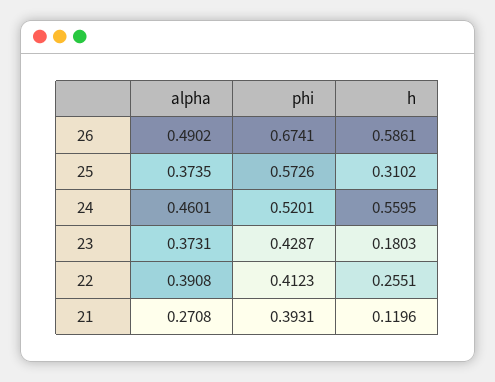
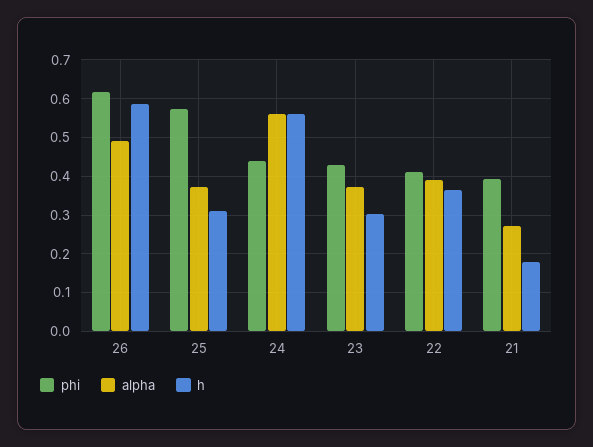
phi, 26: 0.6741 -> 0.62
alpha, 24: 0.4601 -> 0.56
phi, 24: 0.5201 -> 0.44
h, 23: 0.1803 -> 0.3
h, 22: 0.2551 -> 0.36
h, 21: 0.1196 -> 0.18

